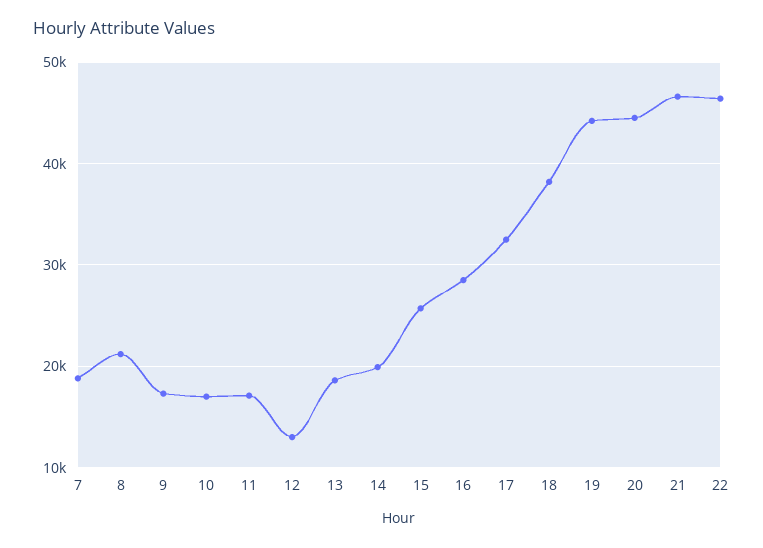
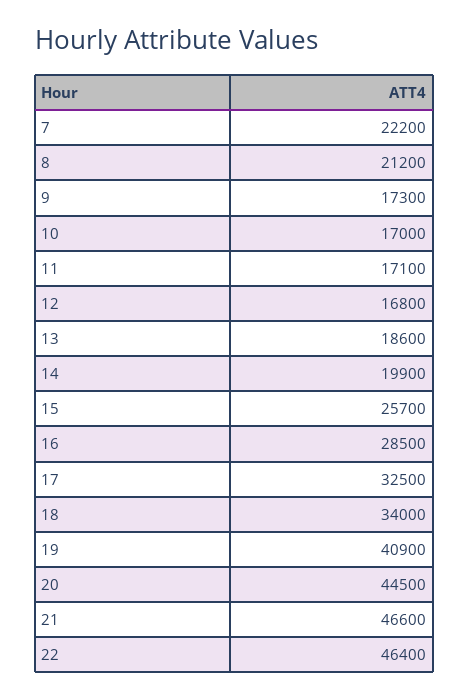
7: 19000 -> 22200
12: 13000 -> 16800
18: 38000 -> 34000
19: 44000 -> 40900

